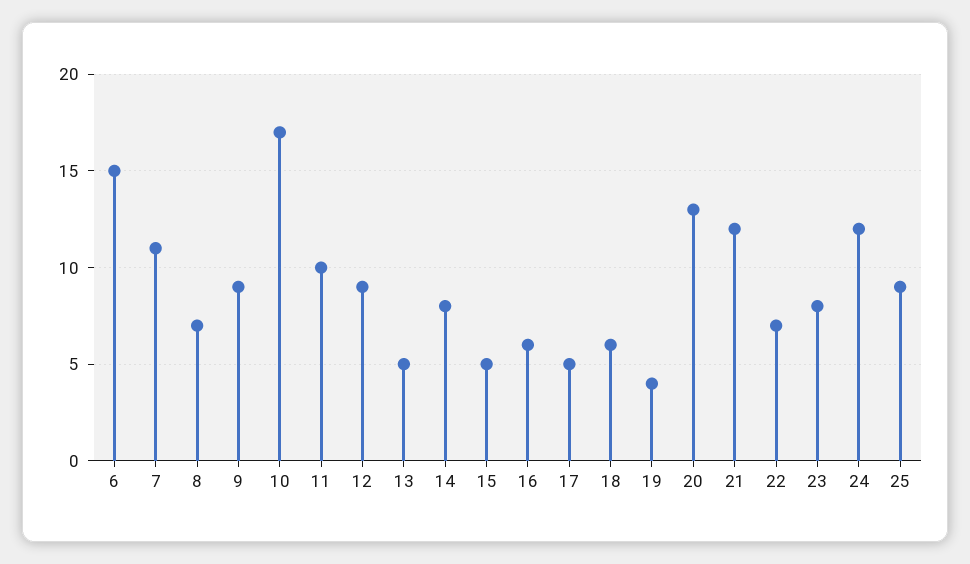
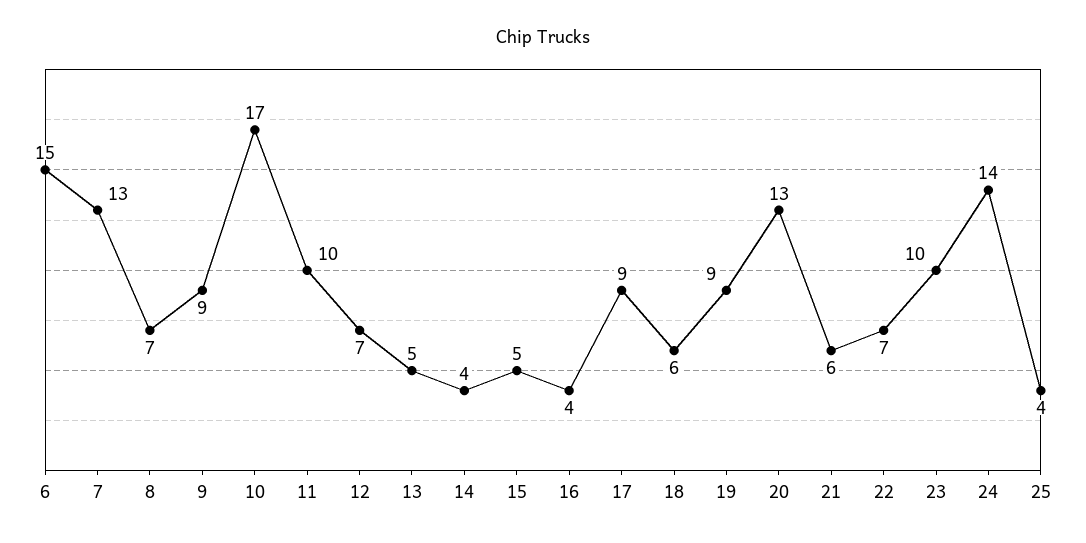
7: 11 -> 13
12: 9 -> 7
14: 8 -> 4
16: 6 -> 4
17: 5 -> 9
19: 4 -> 9
21: 12 -> 6
23: 8 -> 10
24: 12 -> 14
25: 9 -> 4

